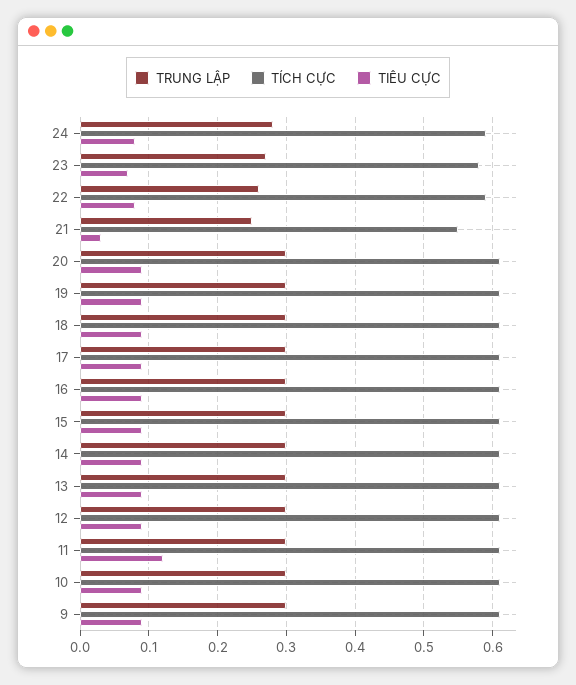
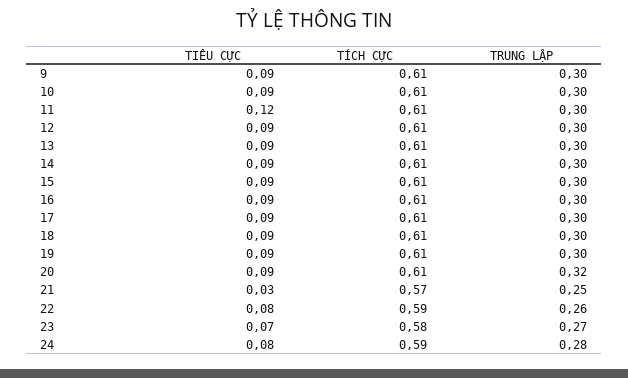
TÍCH CỰC, 21: 0.55 -> 0.57
TRUNG LẬP, 20: 0.3 -> 0.32

